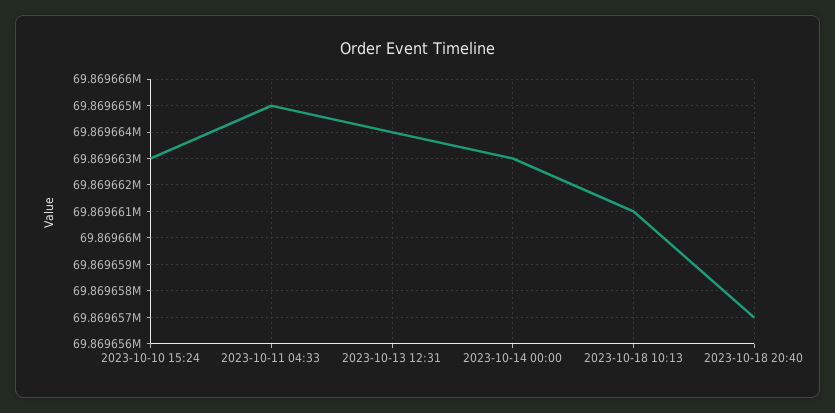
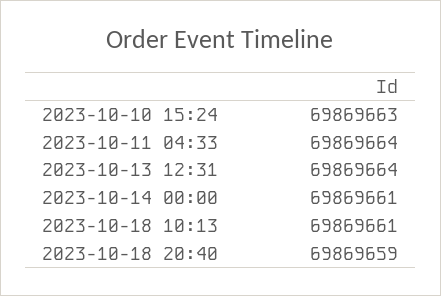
2023-10-11 04:33: 69869665 -> 69869664
2023-10-14 00:00: 69869663 -> 69869661
2023-10-18 20:40: 69869657 -> 69869659

